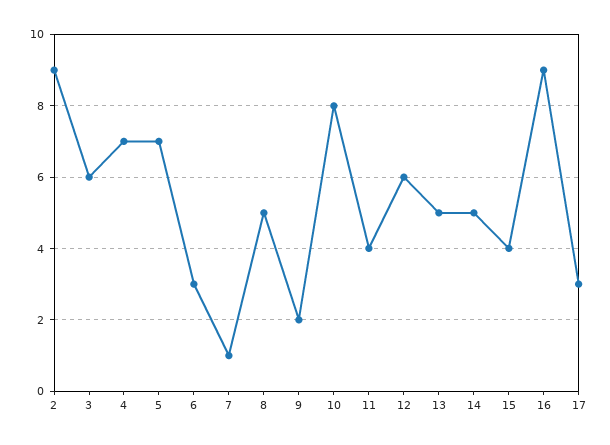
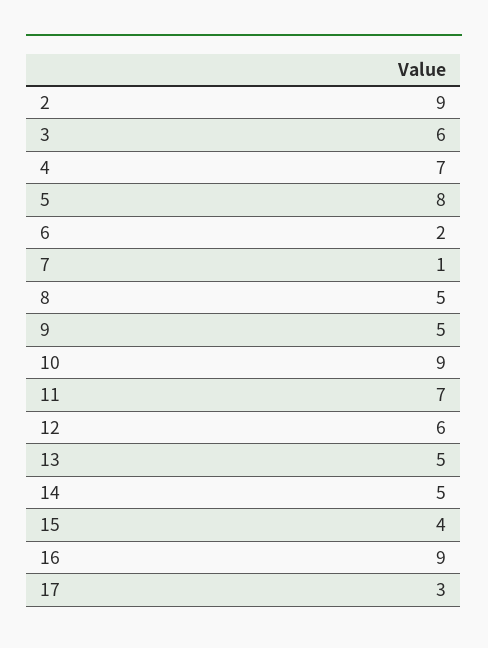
5: 7 -> 8
6: 3 -> 2
9: 2 -> 5
10: 8 -> 9
11: 4 -> 7

